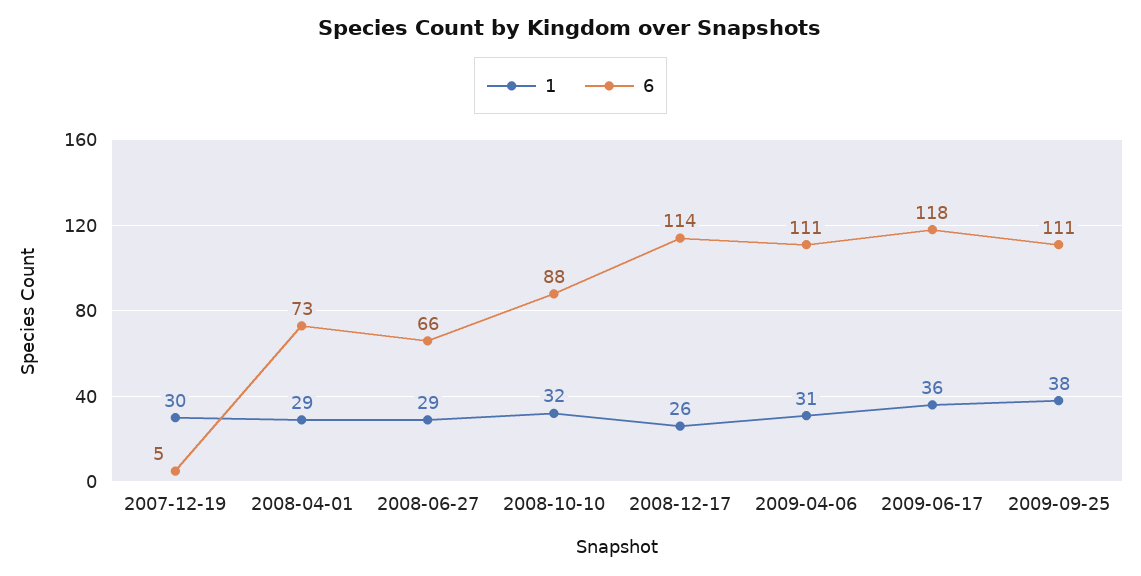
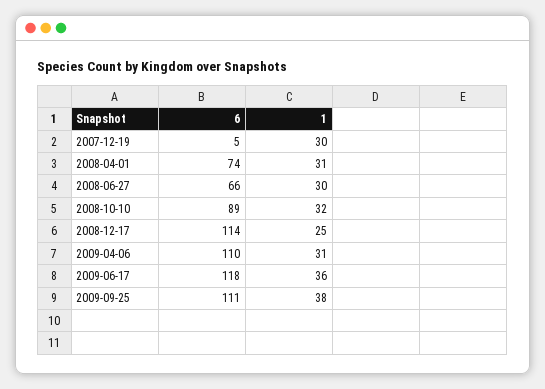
1, 2008-04-01: 29 -> 31
6, 2008-04-01: 73 -> 74
1, 2008-06-27: 29 -> 30
6, 2008-10-10: 88 -> 89
1, 2008-12-17: 26 -> 25
6, 2009-04-06: 111 -> 110

